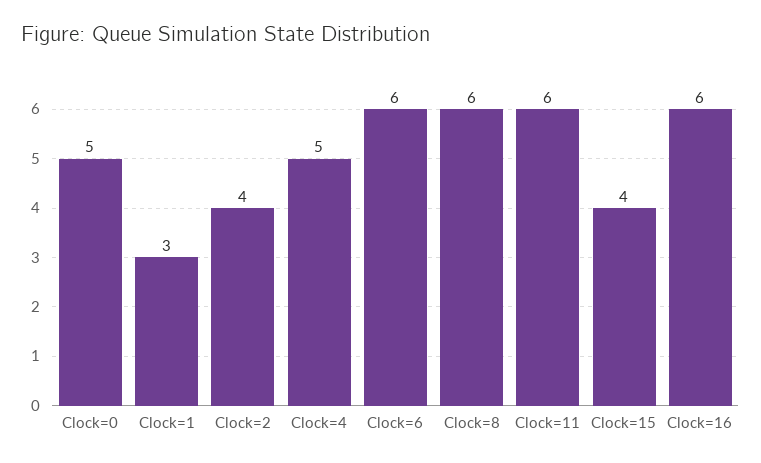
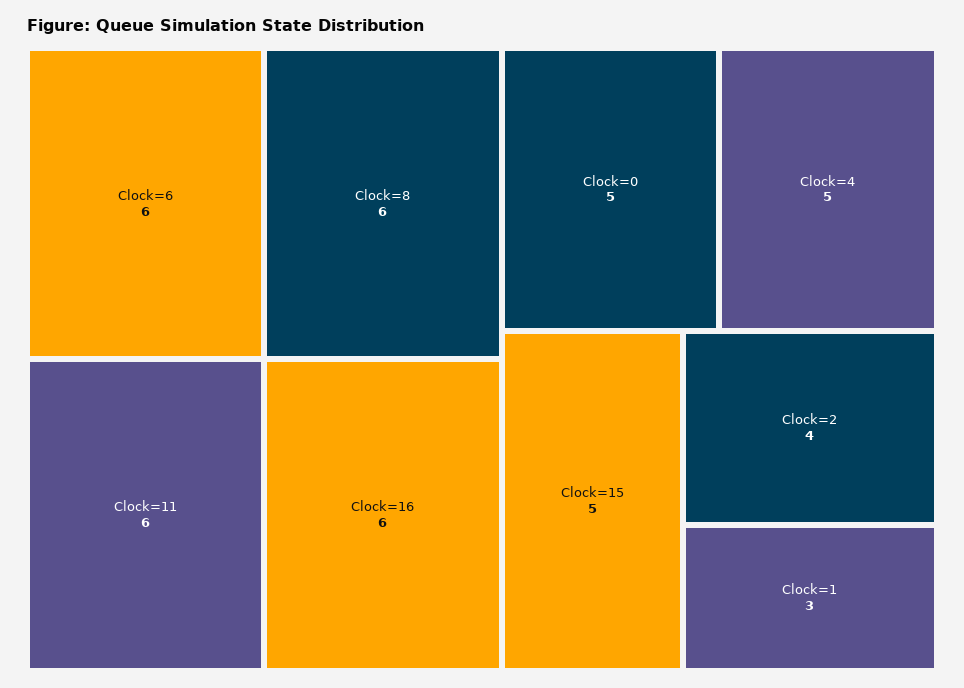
Clock=15: 4 -> 5

